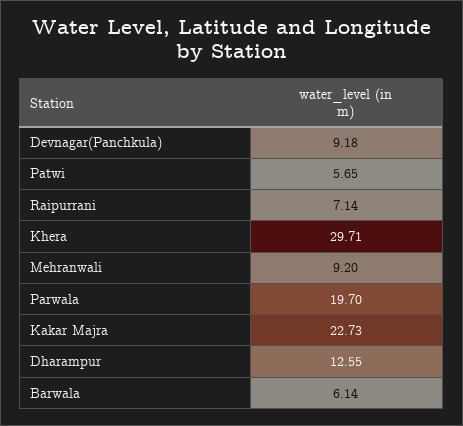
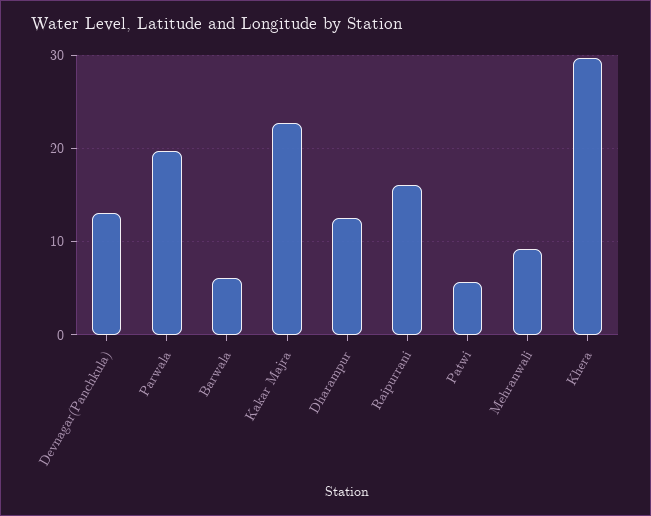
Devnagar(Panchkula): 9.18 -> 13
Raipurrani: 7.14 -> 16

